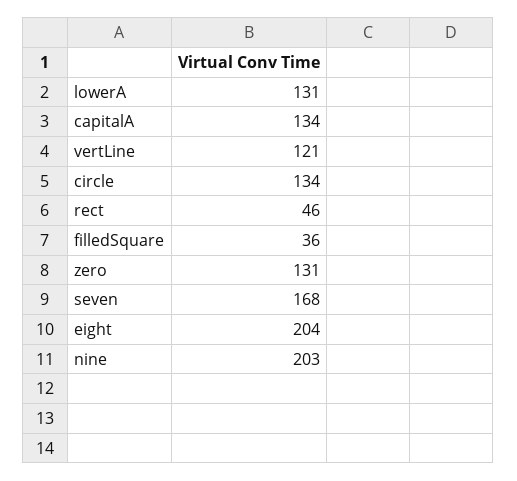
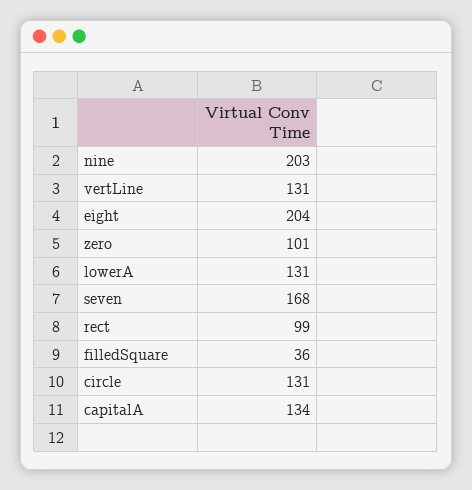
vertLine: 121 -> 131
circle: 134 -> 131
rect: 46 -> 99
zero: 131 -> 101

